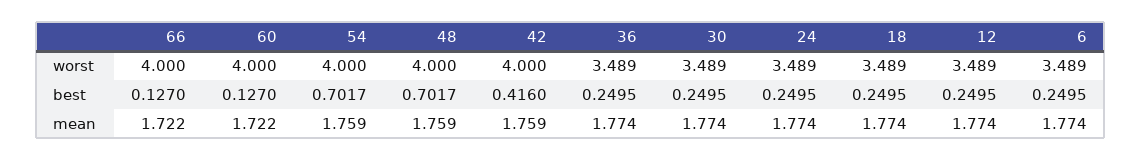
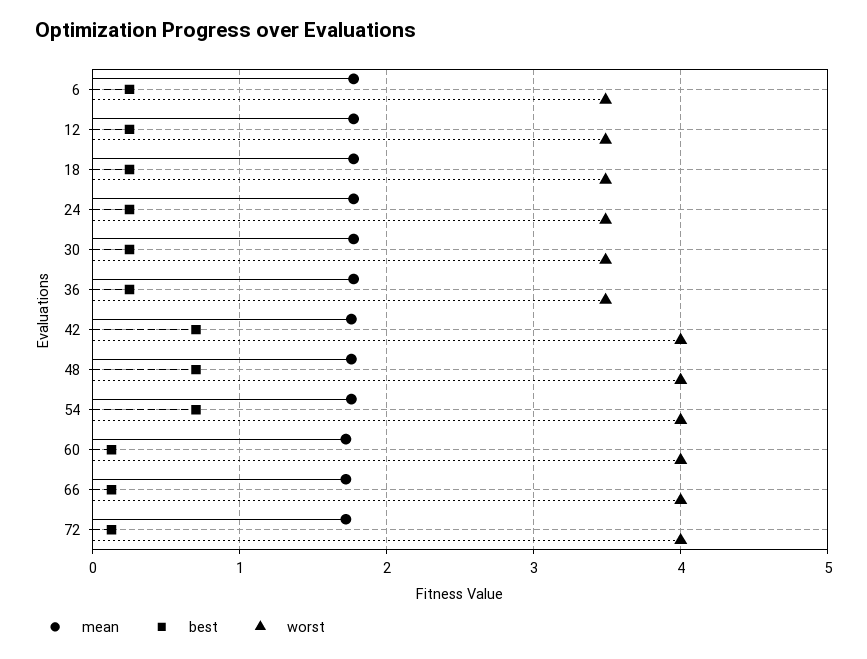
best, 42: 0.416 -> 0.7
mean, 72: none -> 1.7
best, 72: none -> 0.1
worst, 72: none -> 4

